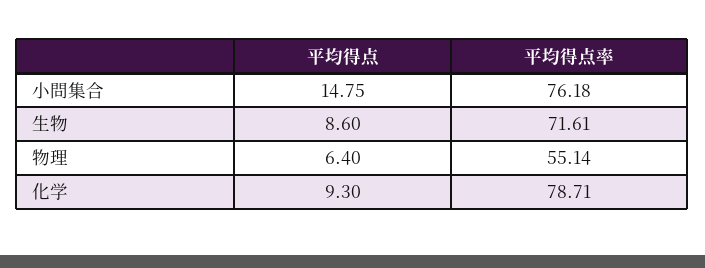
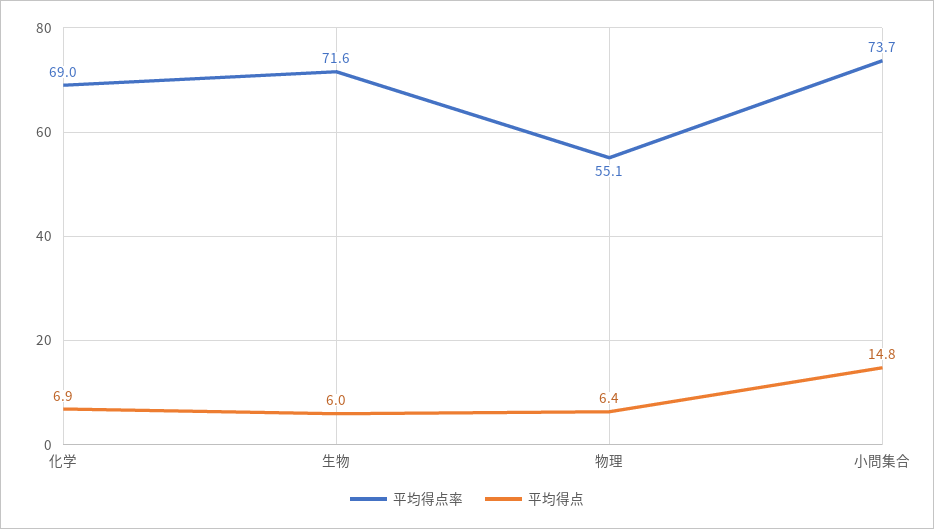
平均得点率, 小問集合: 76.18 -> 73.7
平均得点, 生物: 8.6 -> 6
平均得点, 化学: 9.3 -> 6.9
平均得点率, 化学: 78.71 -> 69

